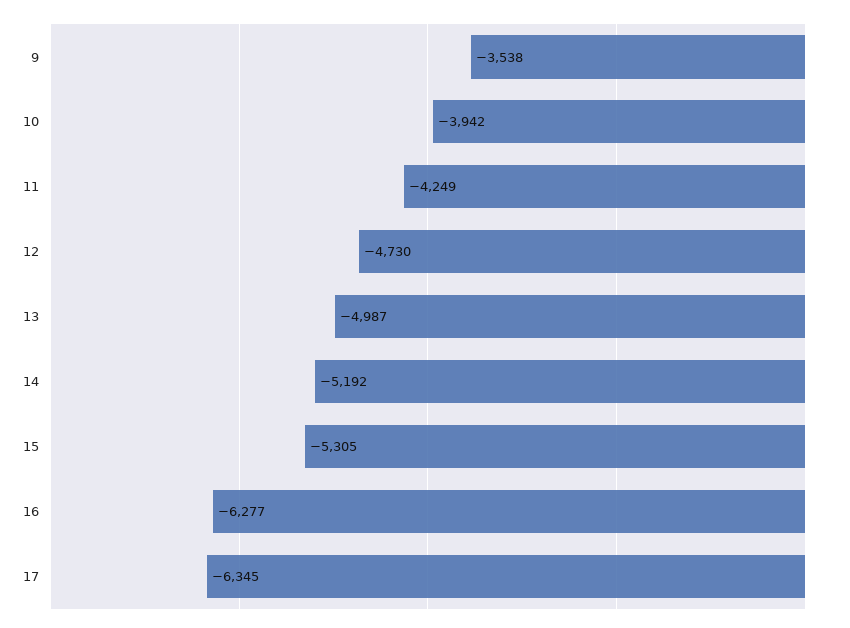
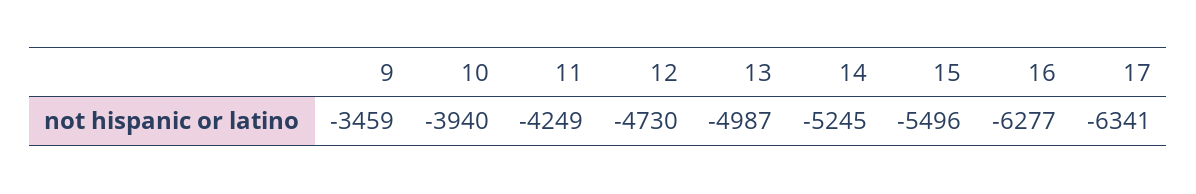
9: -3538 -> -3459
10: -3942 -> -3940
14: -5192 -> -5245
15: -5305 -> -5496
17: -6345 -> -6341

